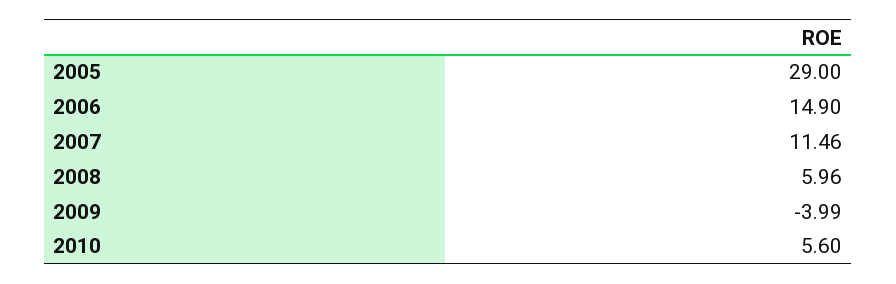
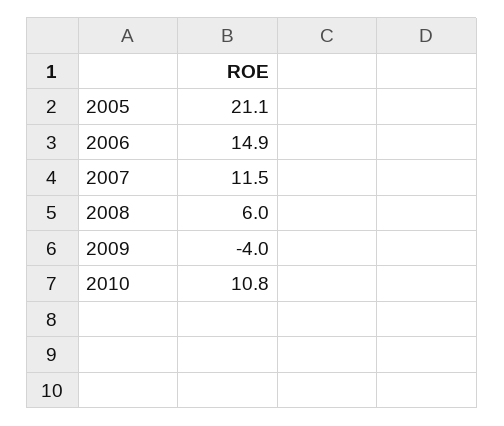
2005: 29 -> 21.1
2010: 5.6 -> 10.8

